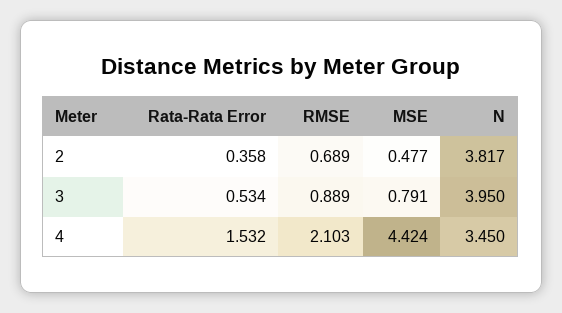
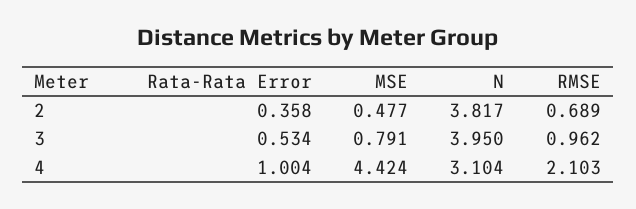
RMSE, 3: 0.889 -> 0.962
Rata-Rata Error, 4: 1.532 -> 1.004
N, 4: 3.45 -> 3.104

